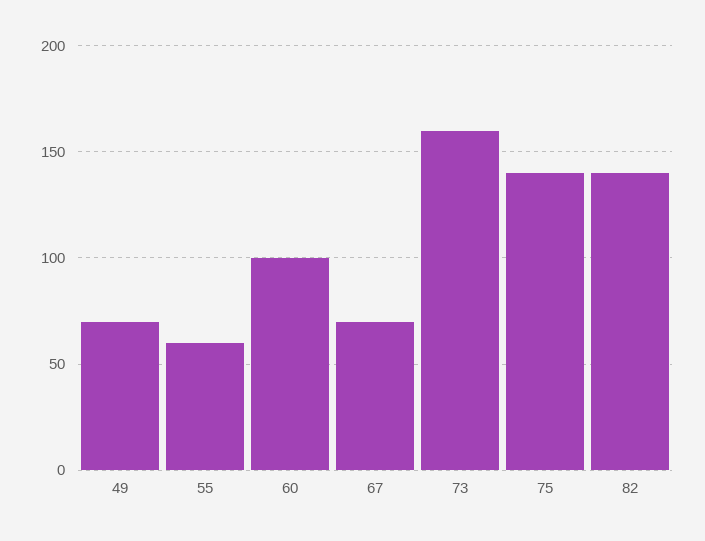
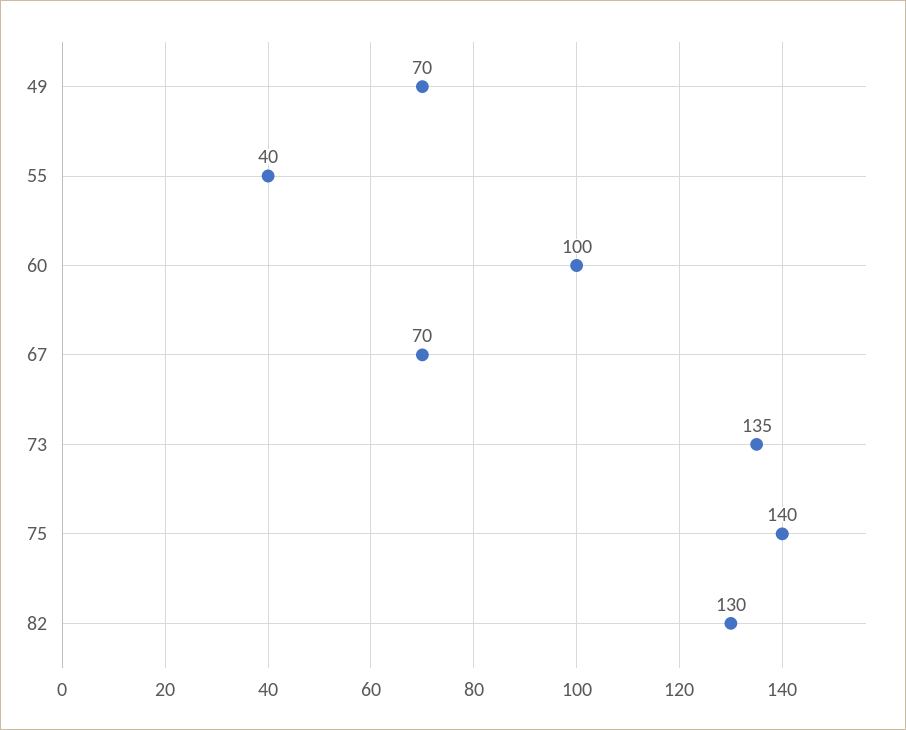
55: 60 -> 40
73: 160 -> 135
82: 140 -> 130

